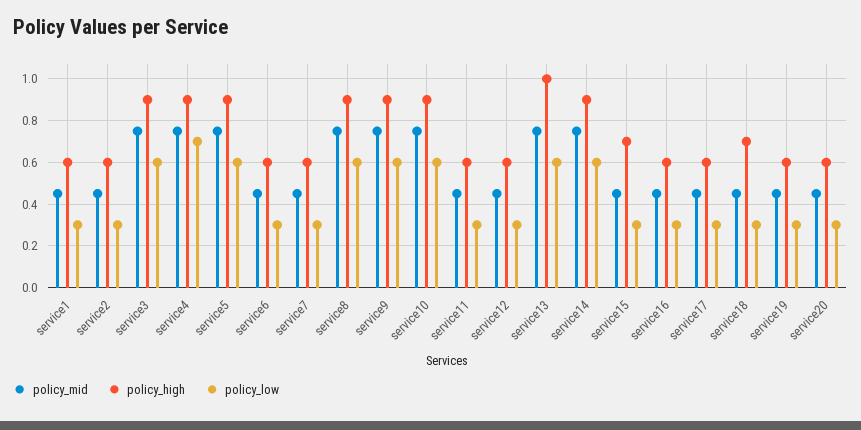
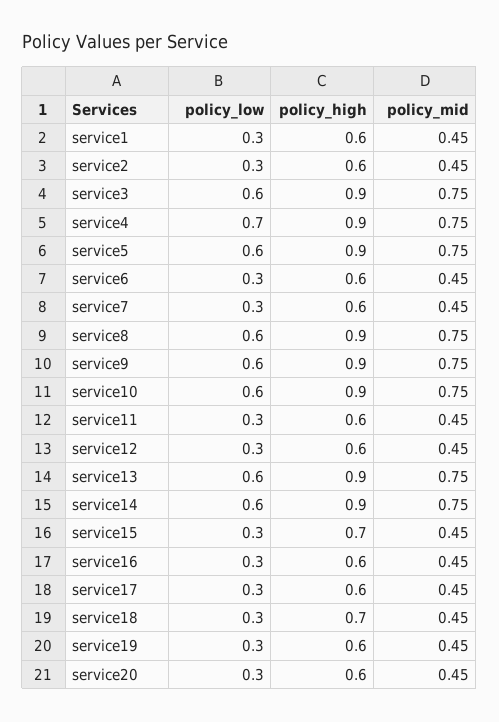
policy_high, service13: 1 -> 0.9

